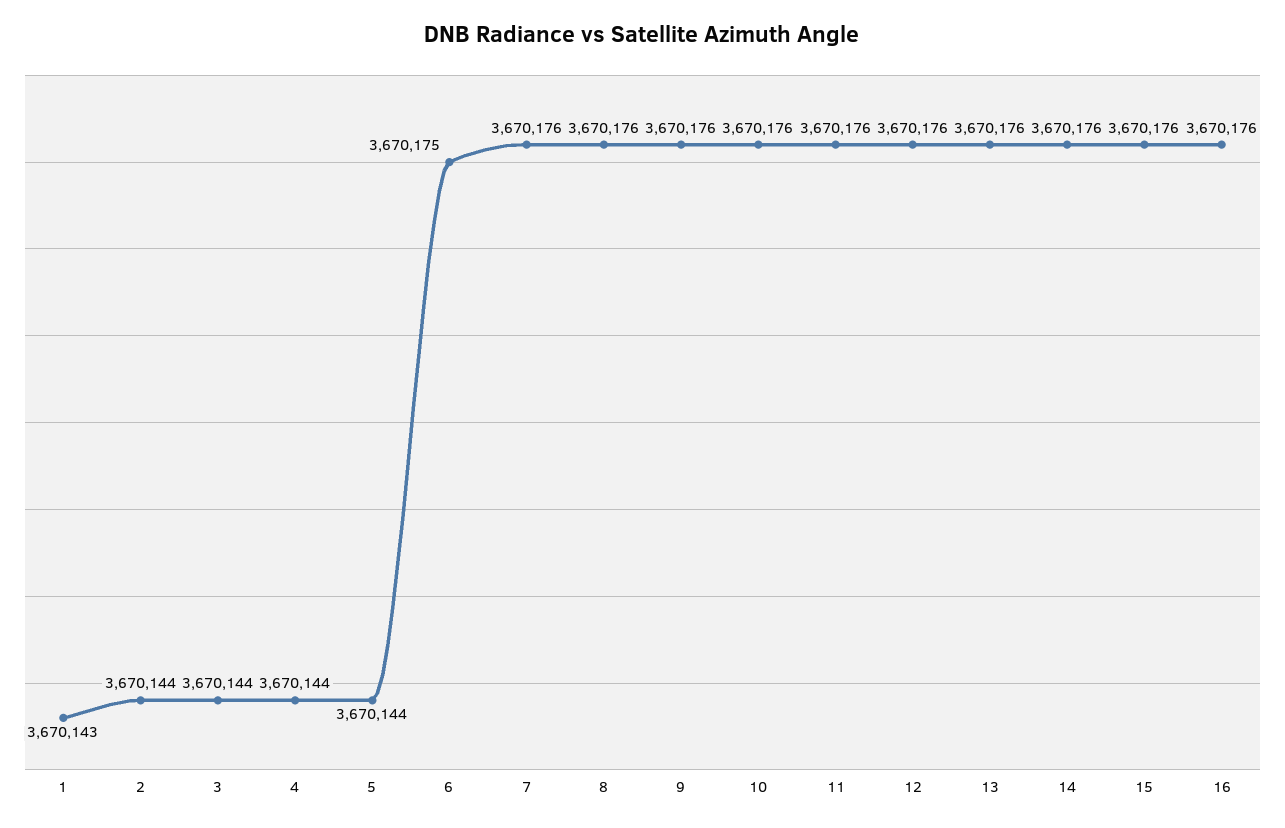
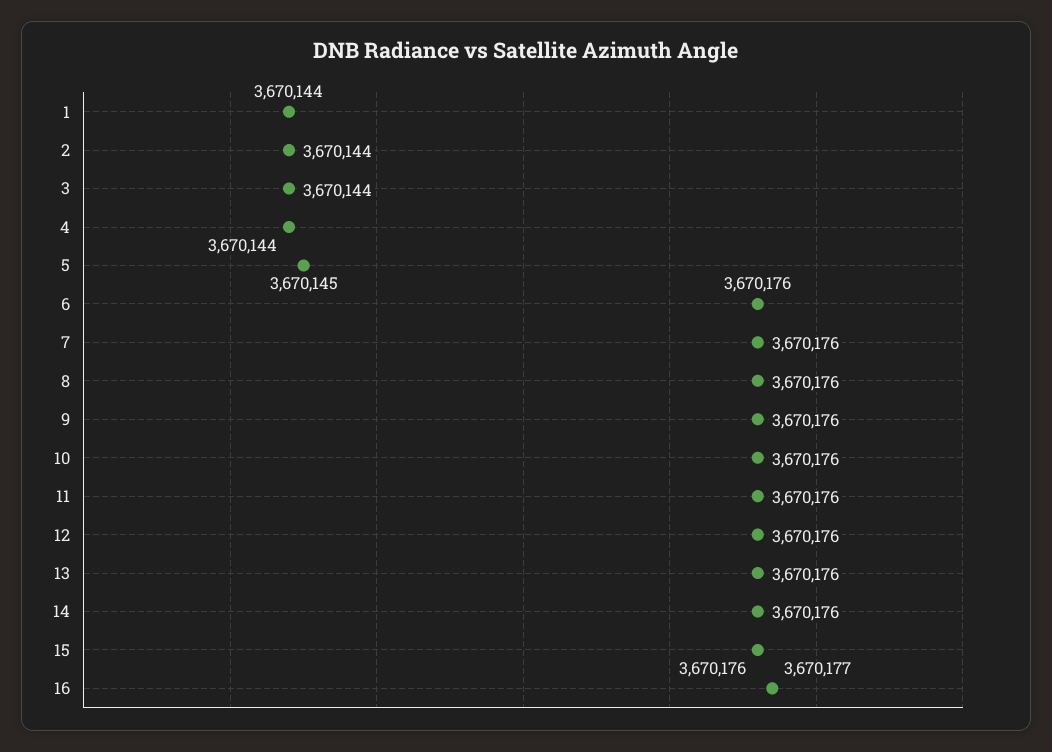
1: 3670143 -> 3670144
5: 3670144 -> 3670145
6: 3670175 -> 3670176
16: 3670176 -> 3670177

